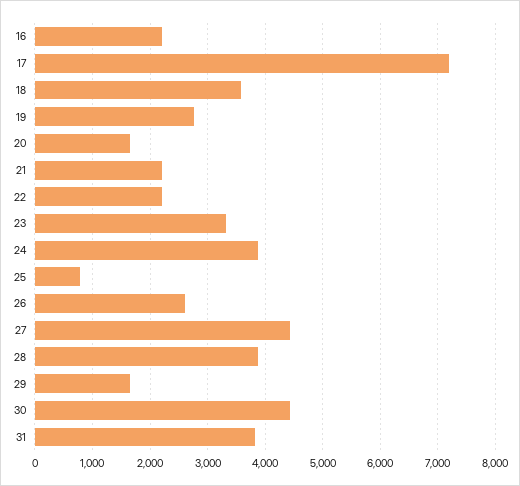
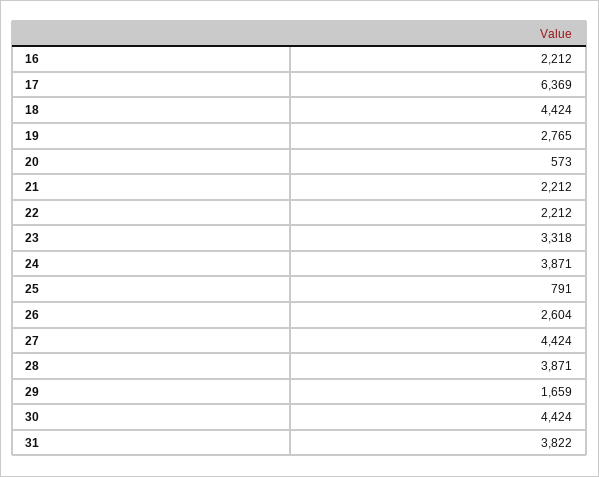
17: 7200 -> 6369
18: 3600 -> 4424
20: 1600 -> 573

